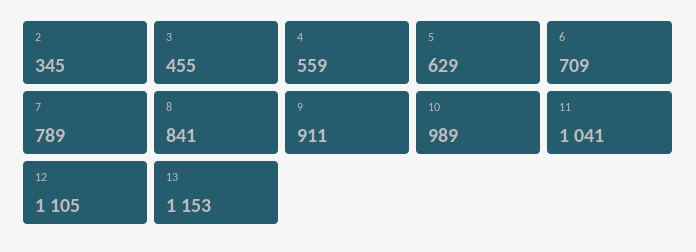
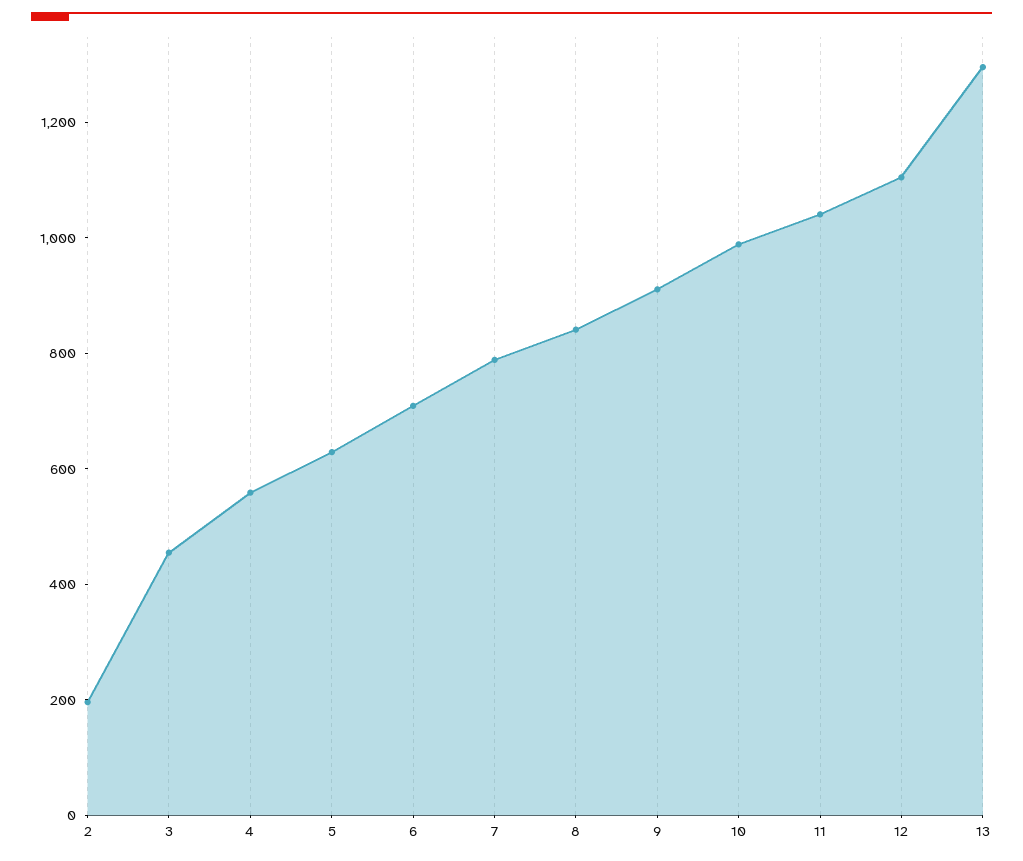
2: 345 -> 200
13: 1153 -> 1300

